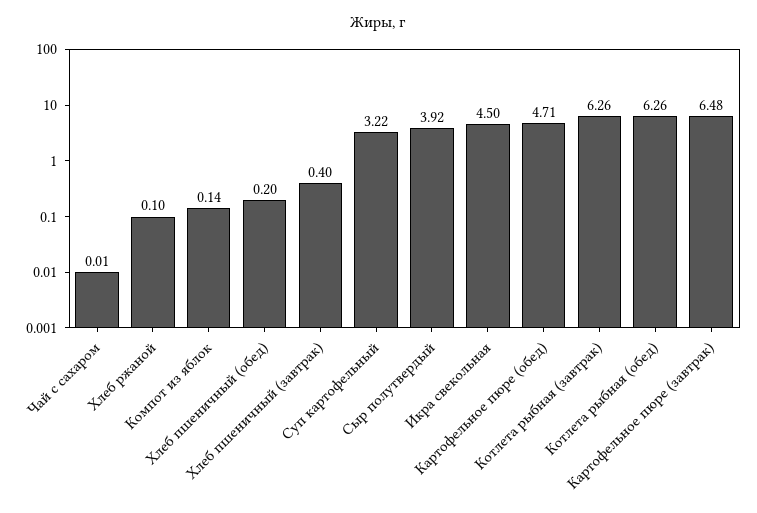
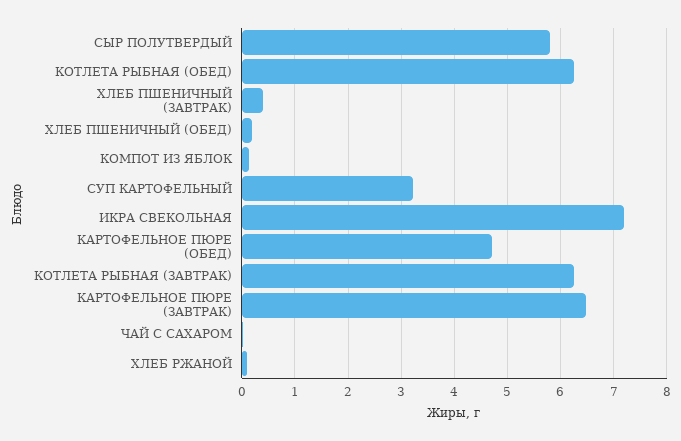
Сыр полутвердый: 3.92 -> 5.8
Икра свекольная: 4.5 -> 7.2

